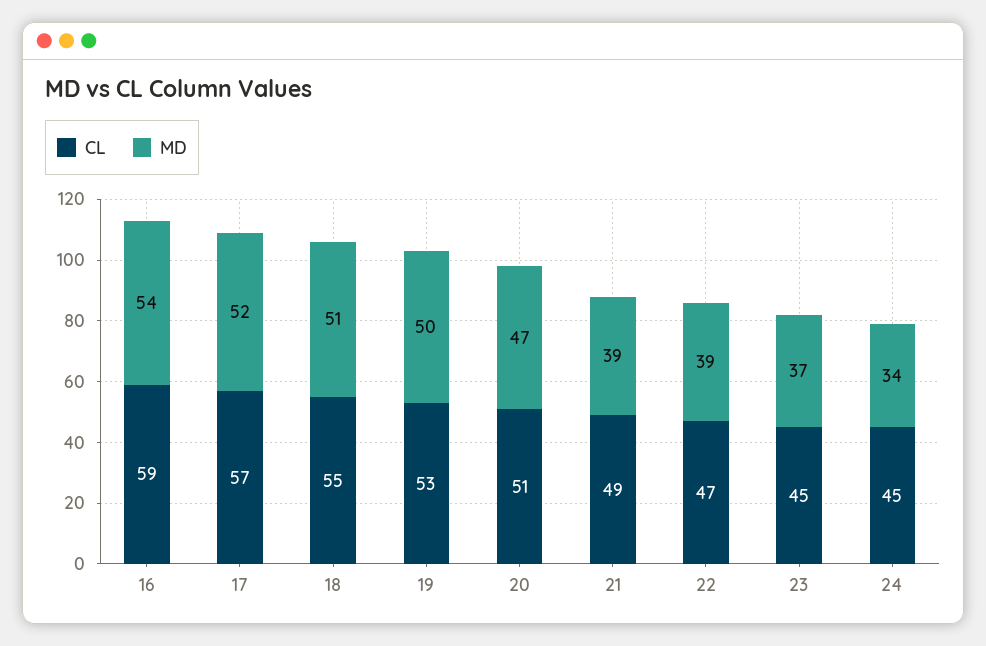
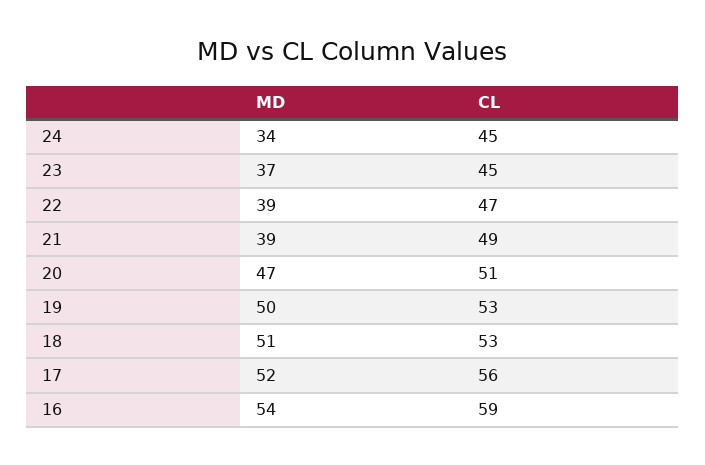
CL, 17: 57 -> 56
CL, 18: 55 -> 53

